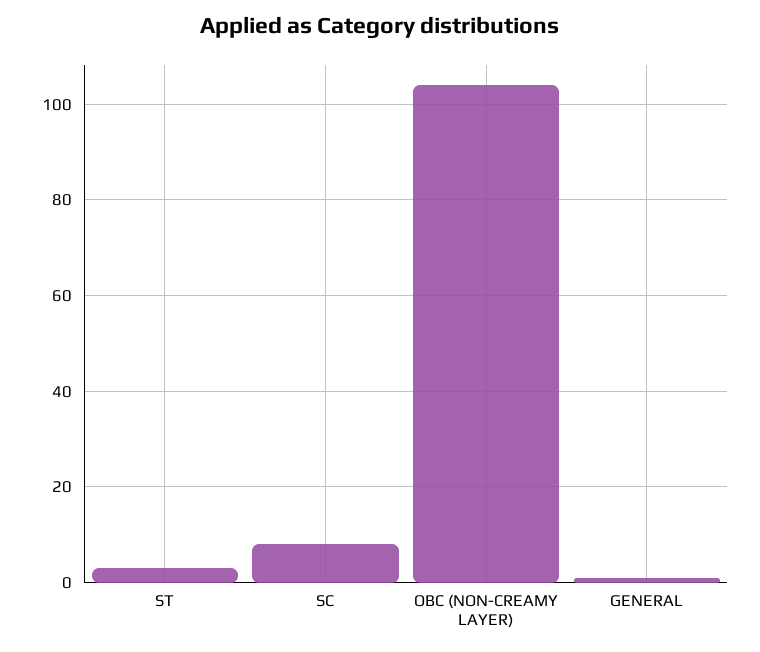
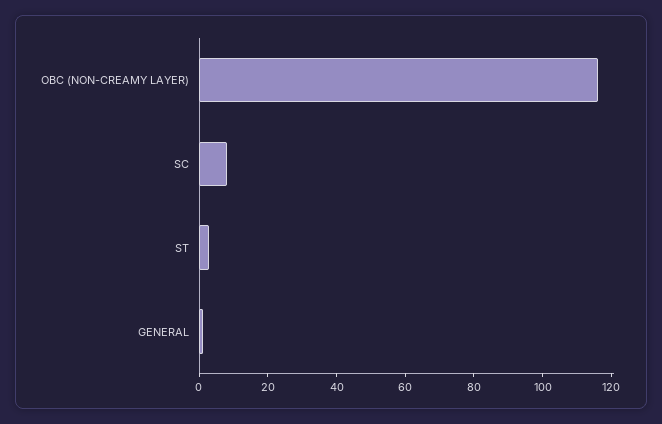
OBC (NON-CREAMY LAYER): 105 -> 115

